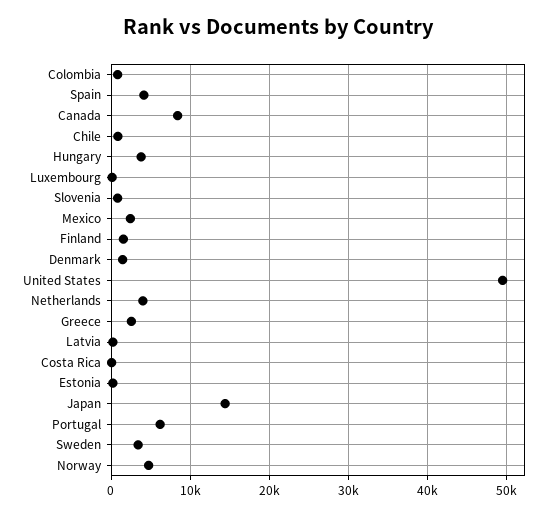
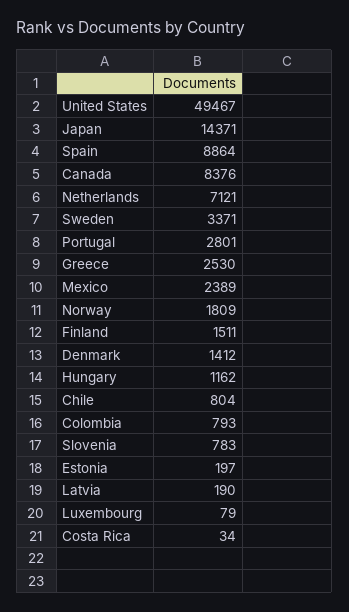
Spain: 4000 -> 8864
Hungary: 4000 -> 1162
Netherlands: 4000 -> 7121
Portugal: 6000 -> 2801
Norway: 5000 -> 1809

